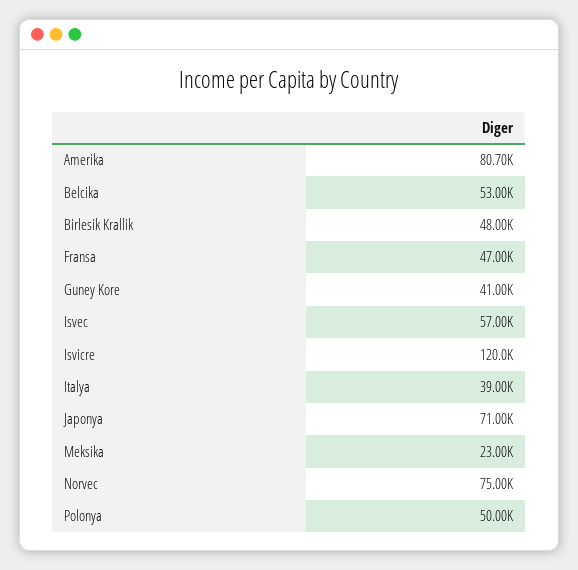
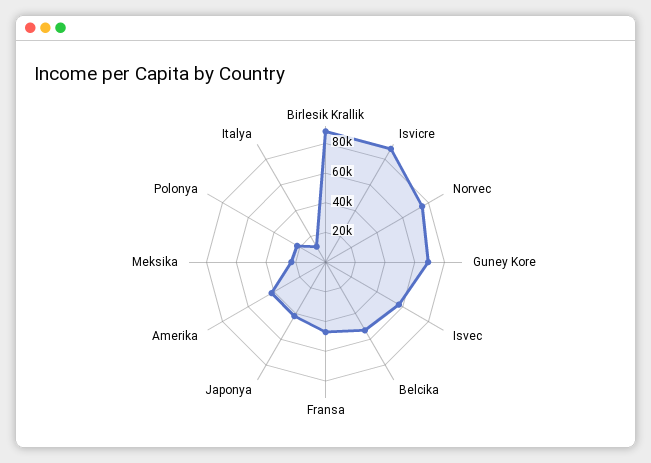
Amerika: 80700 -> 40000
Birlesik Krallik: 48000 -> 90000
Guney Kore: 41000 -> 70000
Isvicre: 120000 -> 90000
Italya: 39000 -> 10000
Japonya: 71000 -> 40000
Polonya: 50000 -> 20000

